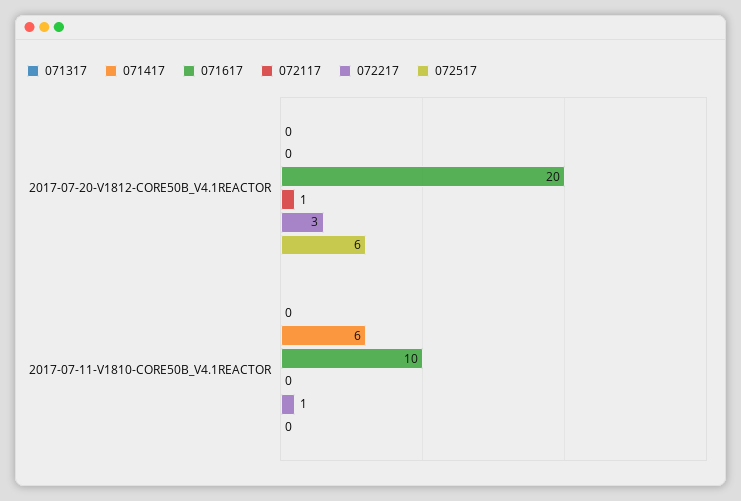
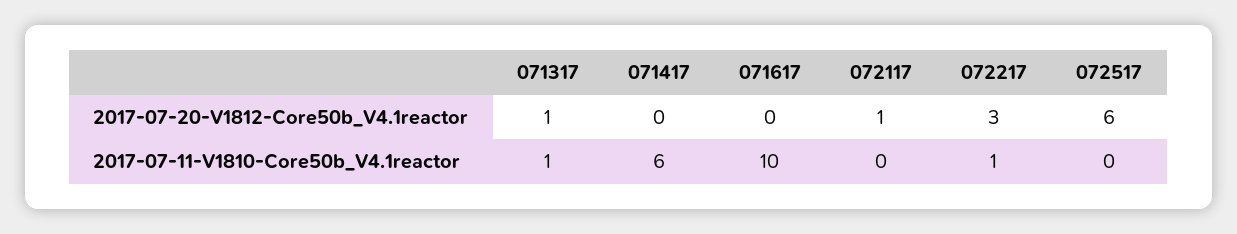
071317, 2017-07-20-V1812-CORE50B_V4.1REACTOR: 0 -> 1
071617, 2017-07-20-V1812-CORE50B_V4.1REACTOR: 20 -> 0
071317, 2017-07-11-V1810-CORE50B_V4.1REACTOR: 0 -> 1

